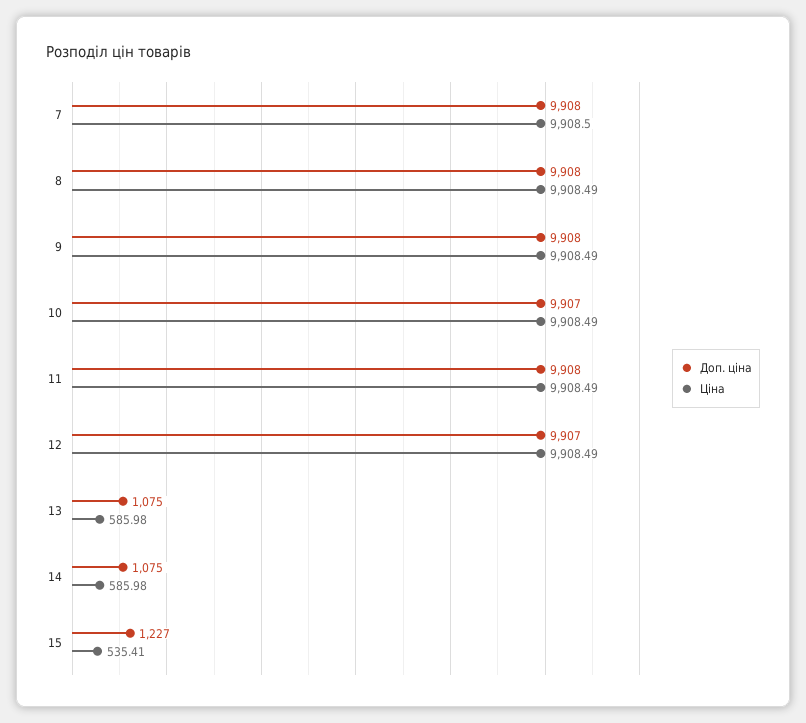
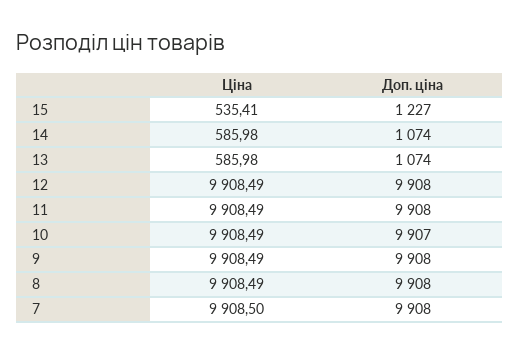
Доп. ціна, 12: 9907 -> 9908
Доп. ціна, 13: 1075 -> 1074
Доп. ціна, 14: 1075 -> 1074

